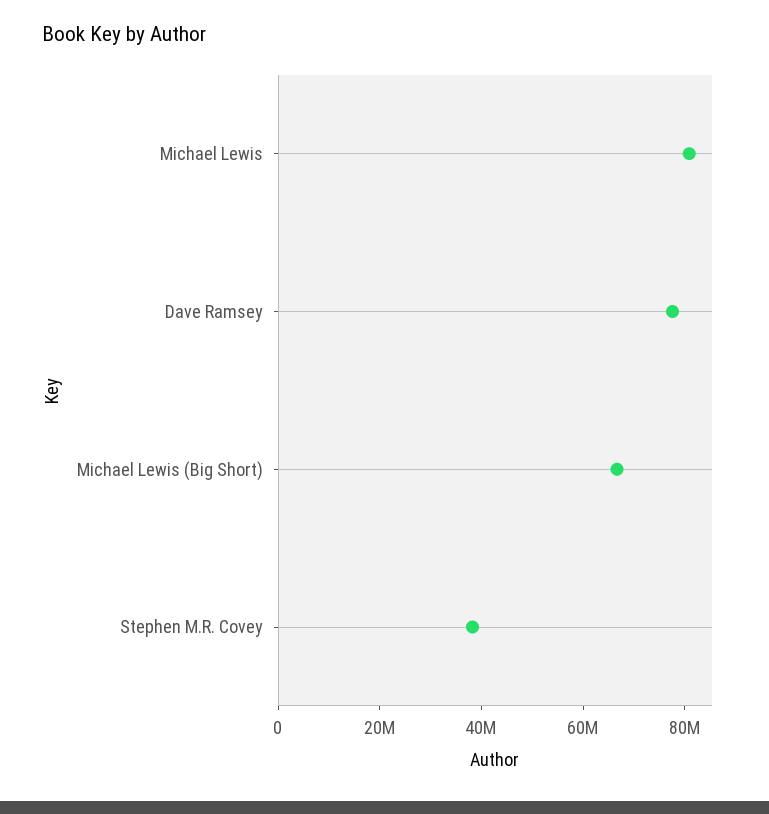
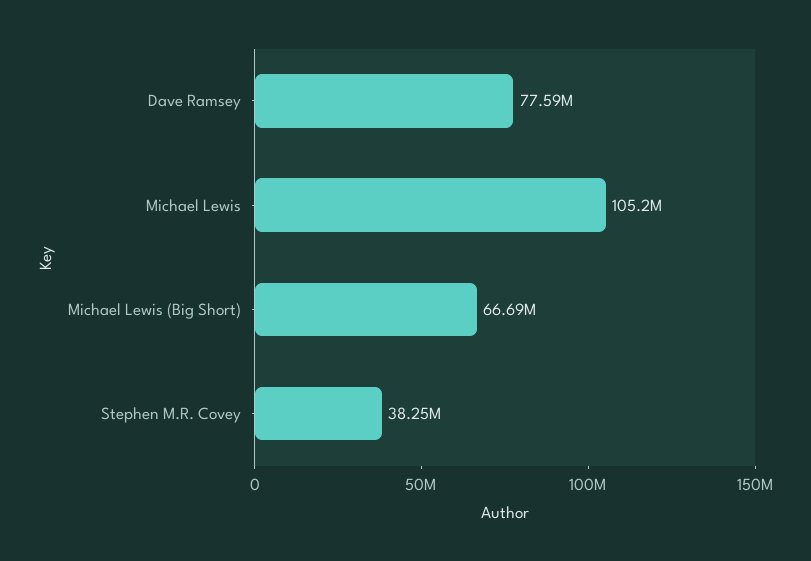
Michael Lewis: 80000000 -> 105200000

